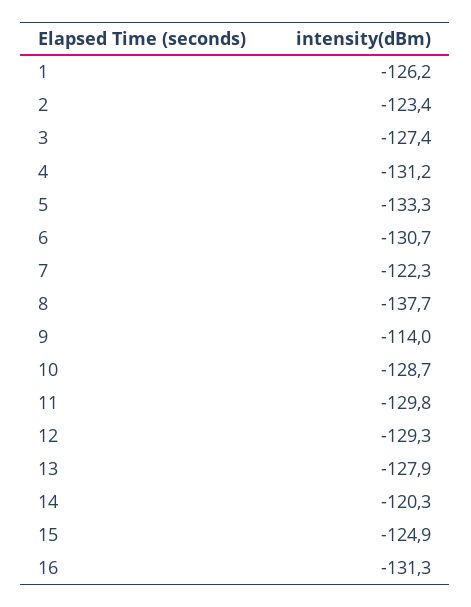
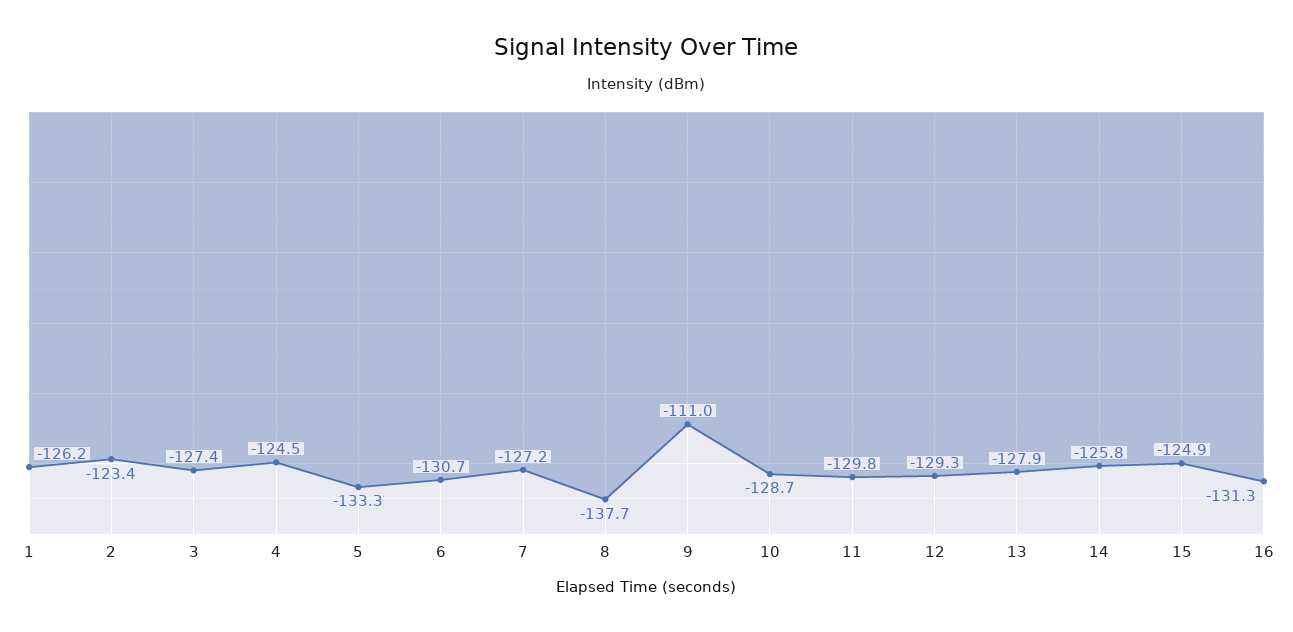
4: -131.2 -> -124.5
7: -122.3 -> -127.2
9: -114 -> -111
14: -120.3 -> -125.8

